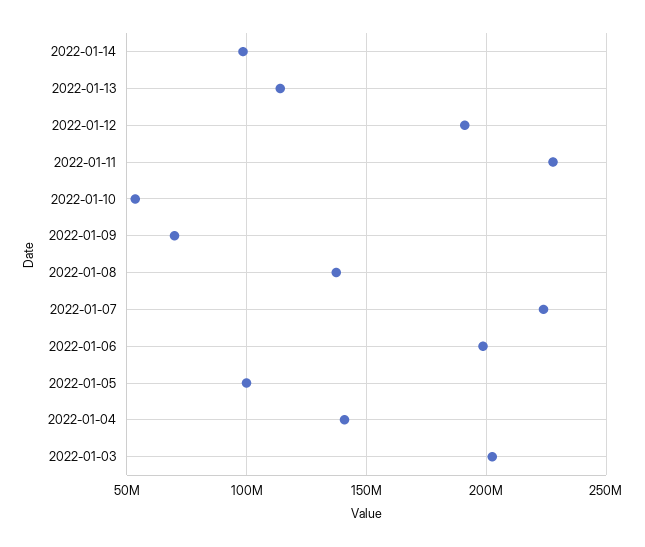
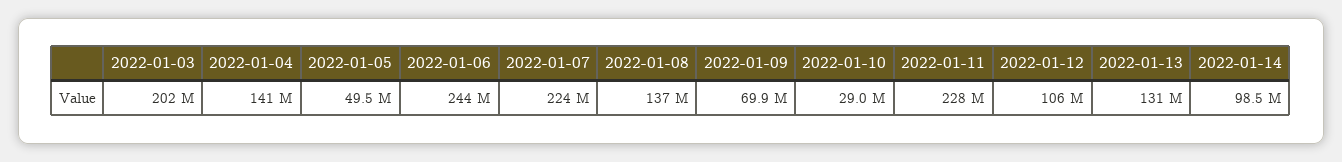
2022-01-13: 115000000 -> 131000000
2022-01-12: 190000000 -> 106000000
2022-01-10: 55000000 -> 29000000
2022-01-06: 200000000 -> 244000000
2022-01-05: 100000000 -> 49500000

